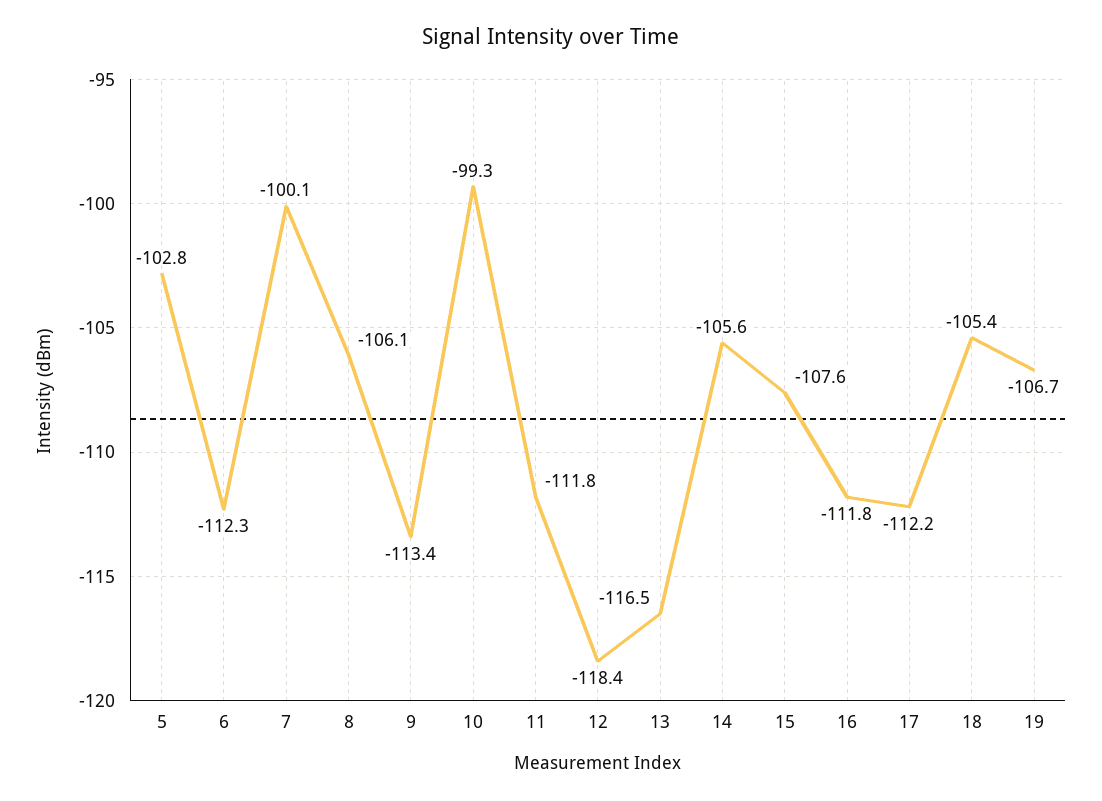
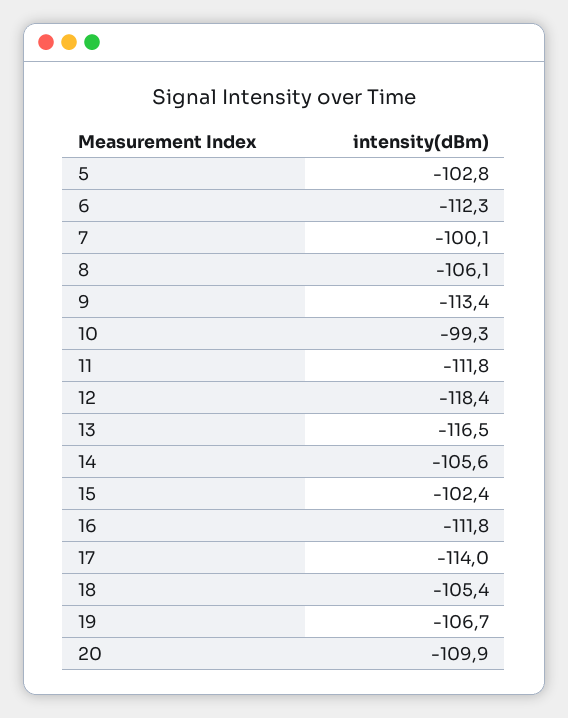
15: -107.6 -> -102.4
17: -112.2 -> -114
20: none -> -109.9

